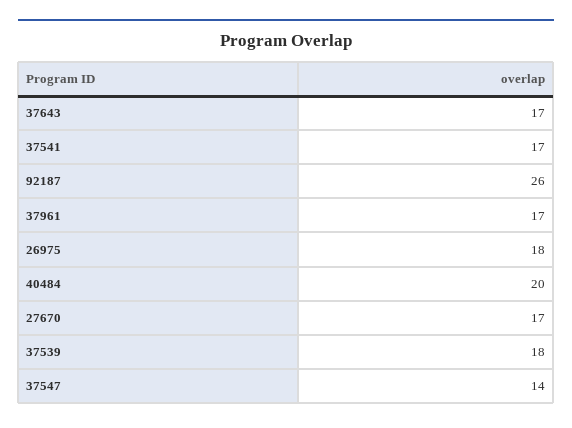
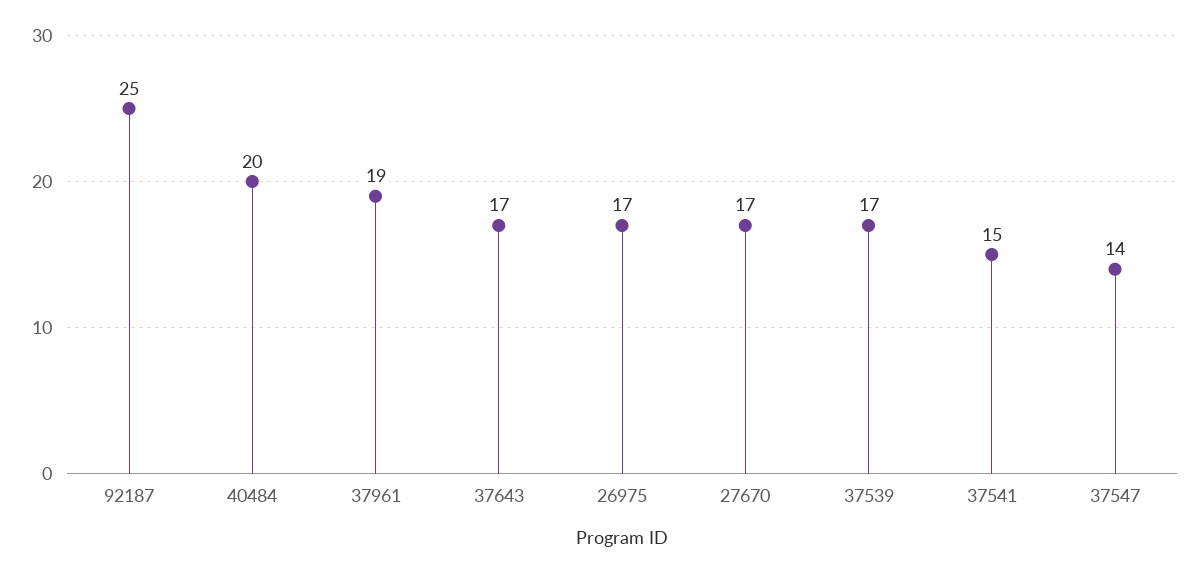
37541: 17 -> 15
92187: 26 -> 25
37961: 17 -> 19
26975: 18 -> 17
37539: 18 -> 17

